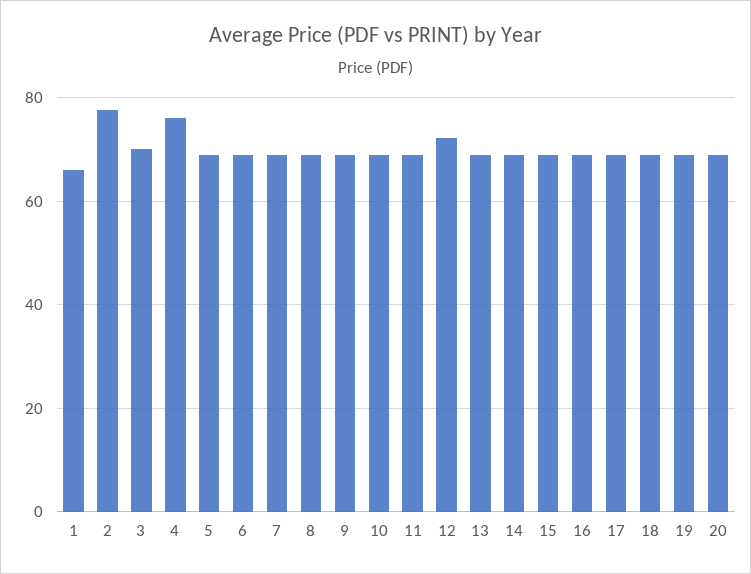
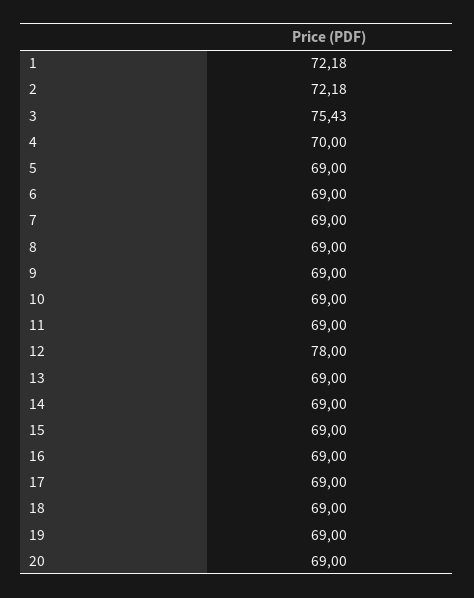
1: 66 -> 72.18
2: 78 -> 72.18
3: 70 -> 75.43
4: 76 -> 70
12: 72 -> 78

